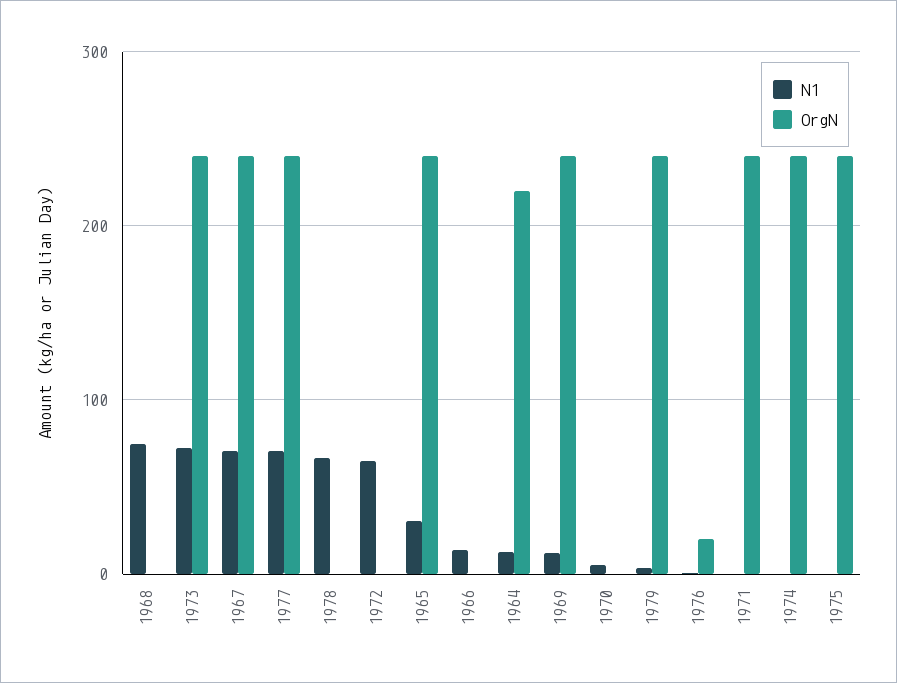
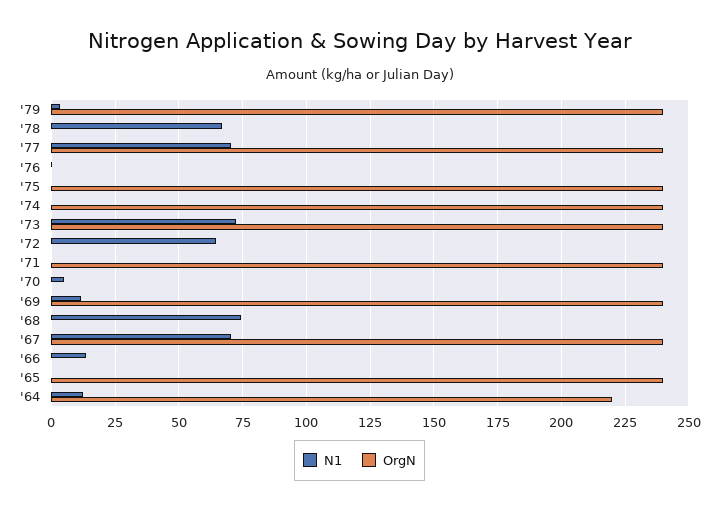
N1, 1965: 30 -> 0
OrgN, 1976: 20 -> 0

